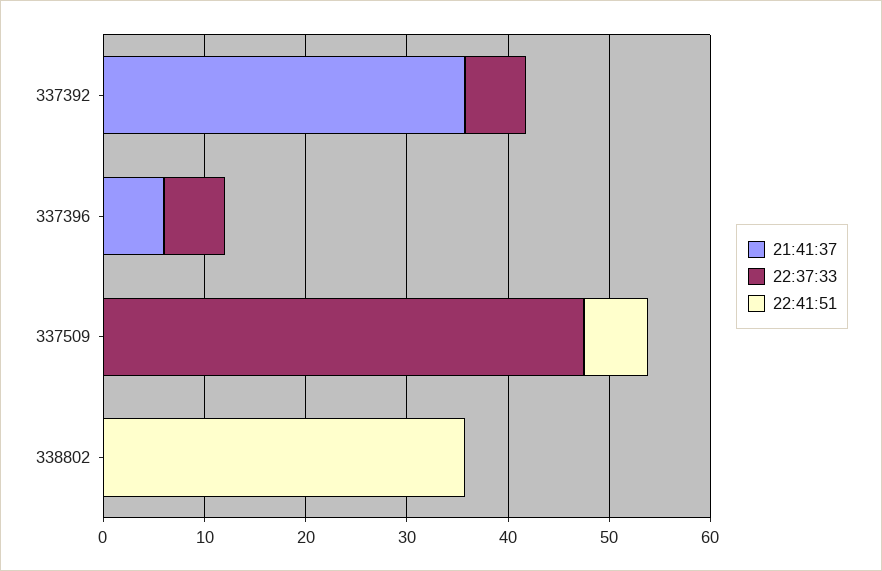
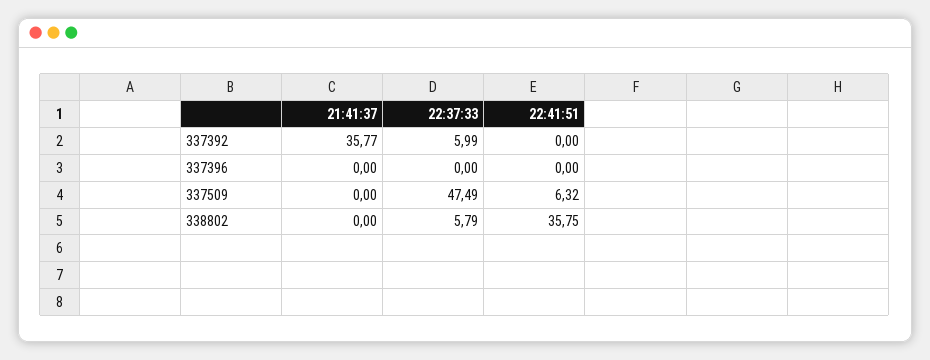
21:41:37, 337396: 6 -> 0
22:37:33, 337396: 6 -> 0
22:37:33, 338802: 0 -> 5.79

